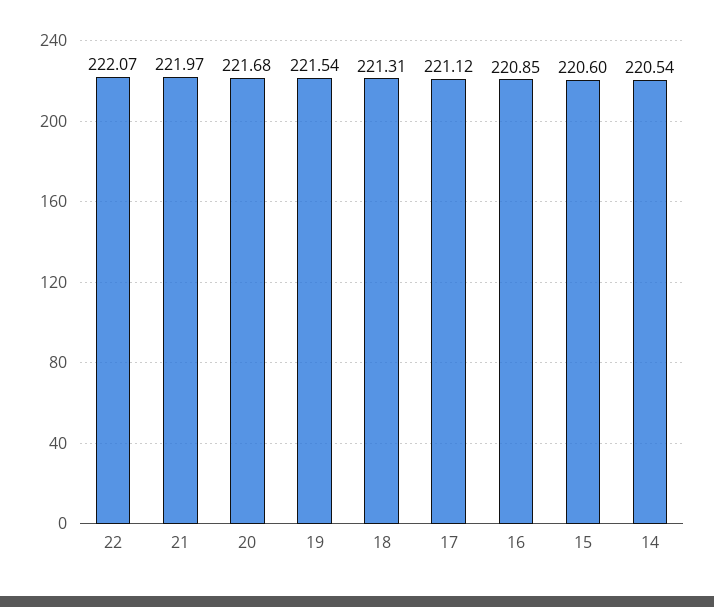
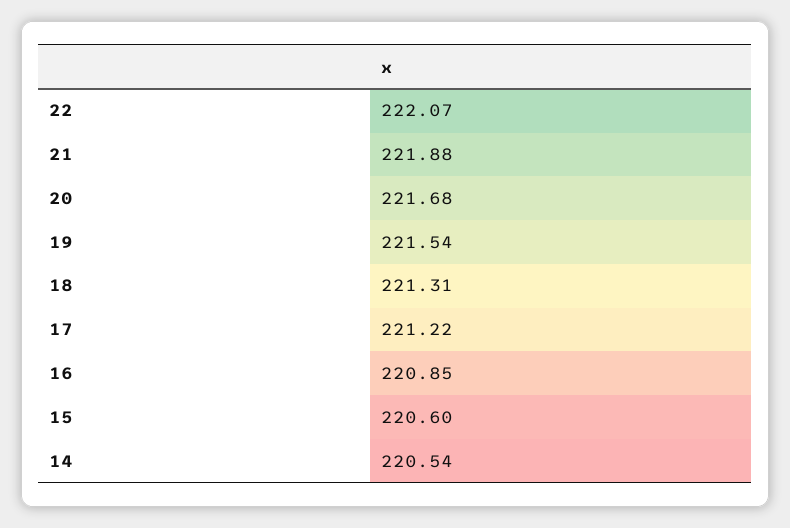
21: 221.97 -> 221.88
17: 221.12 -> 221.22

